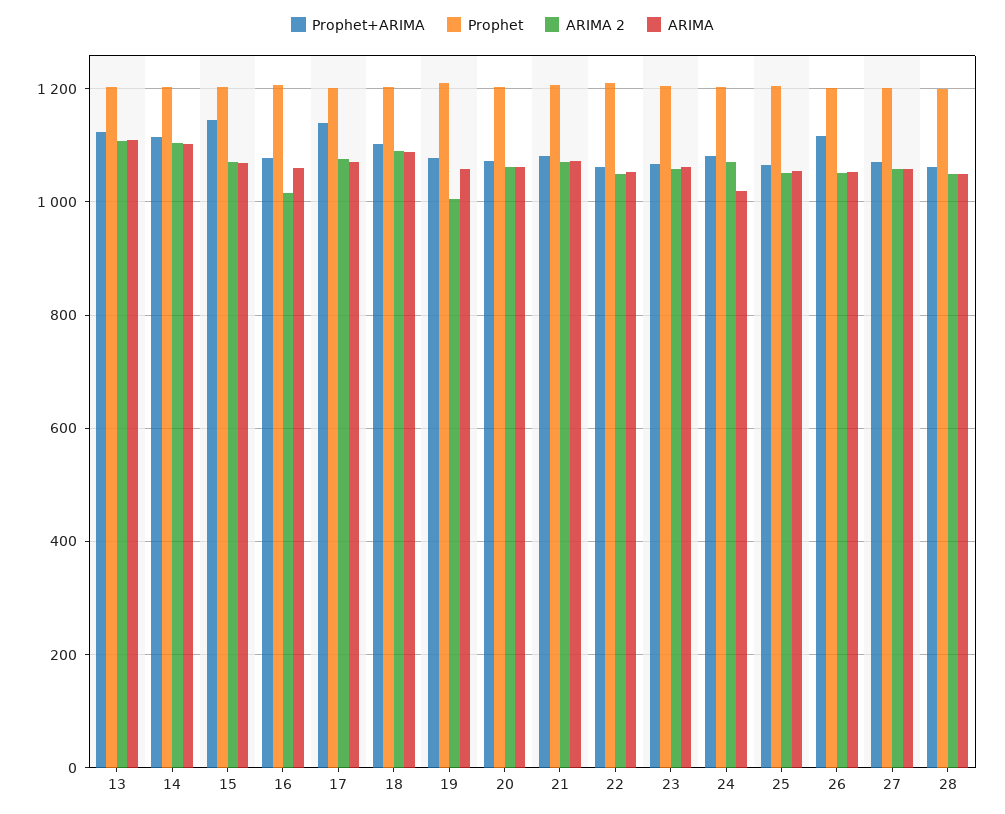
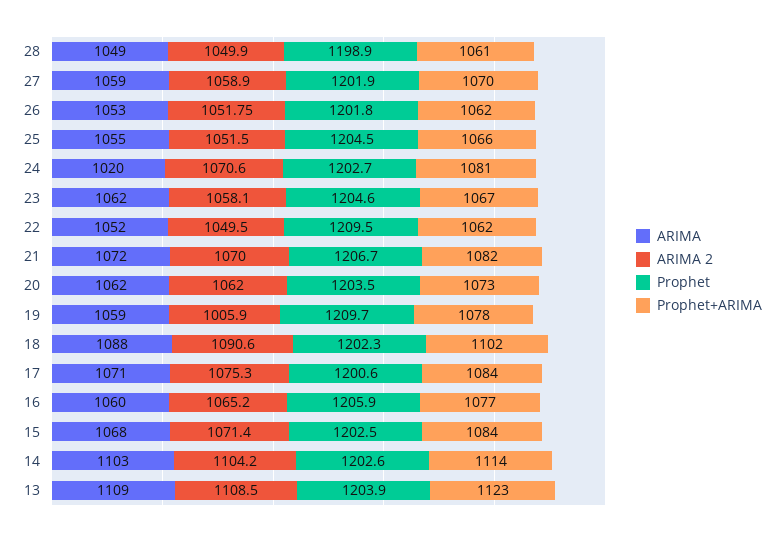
Prophet+ARIMA, 15: 1140 -> 1084
ARIMA 2, 16: 1020 -> 1065.2
Prophet+ARIMA, 17: 1140 -> 1084
Prophet+ARIMA, 26: 1120 -> 1062

